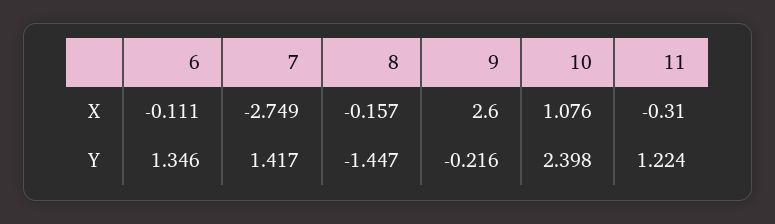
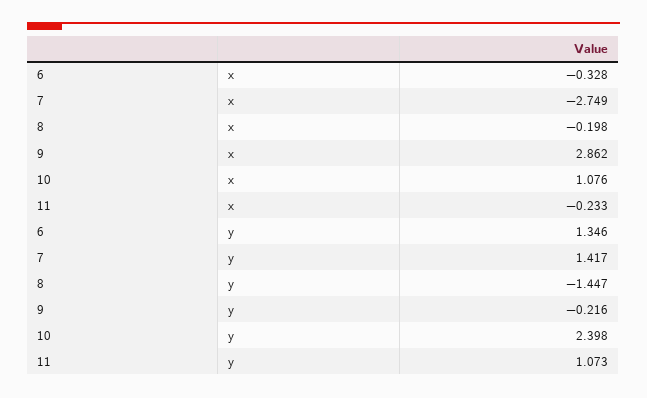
6, X: -0.111 -> -0.328
8, X: -0.157 -> -0.198
9, X: 2.6 -> 2.862
11, X: -0.31 -> -0.233
11, Y: 1.224 -> 1.073

